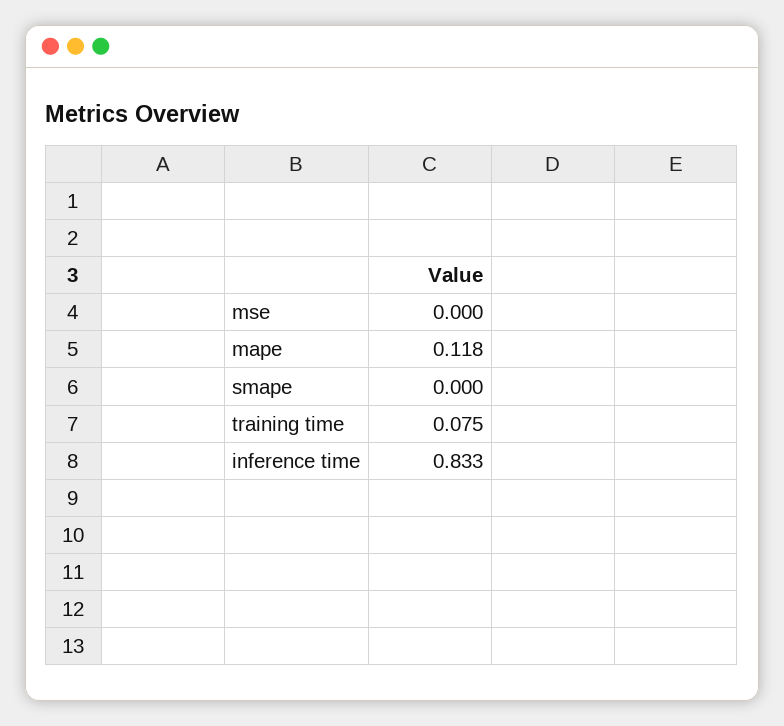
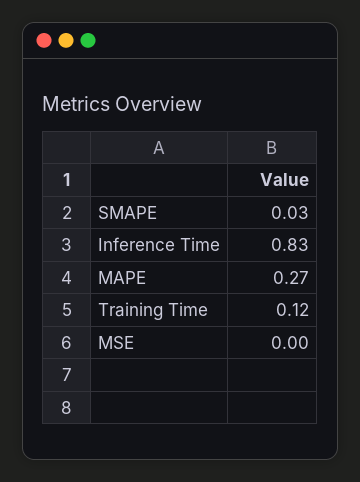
mape: 0.118 -> 0.27
smape: 0 -> 0.03
training time: 0.075 -> 0.12

